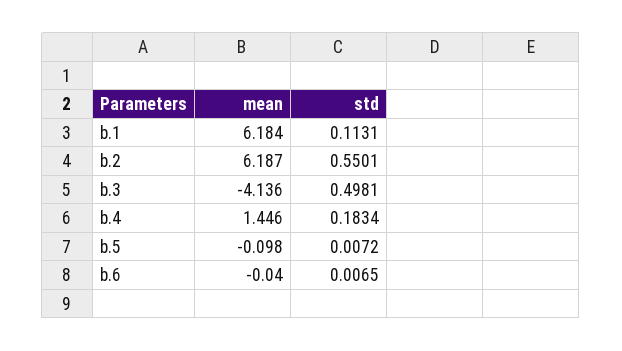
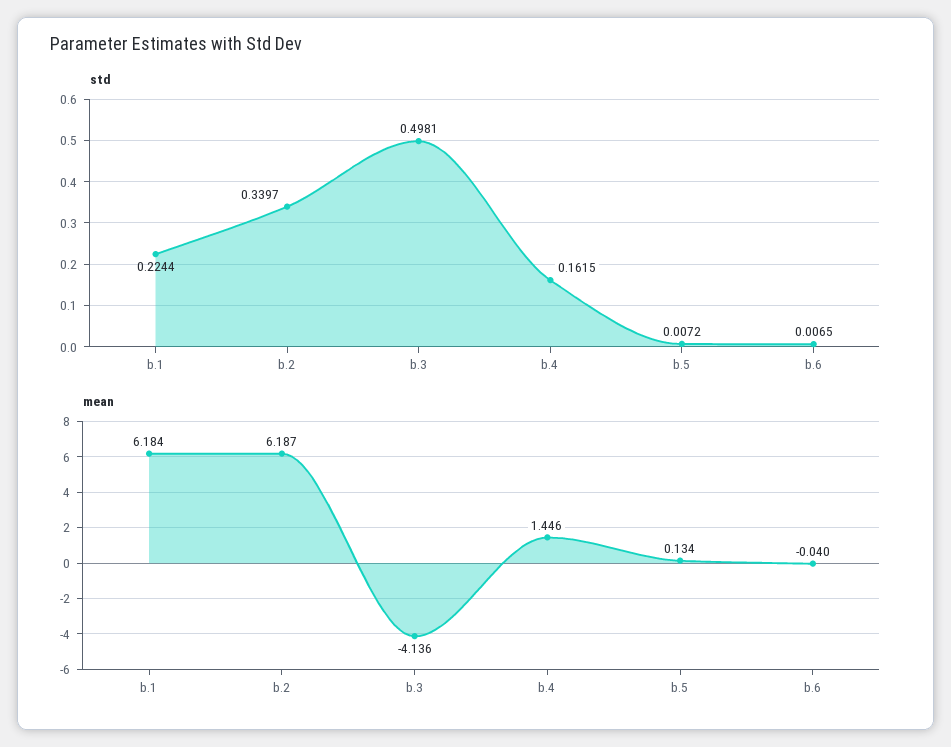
std, b.1: 0.1131 -> 0.2244
std, b.2: 0.5501 -> 0.3397
std, b.4: 0.1834 -> 0.1615
mean, b.5: -0.098 -> 0.134

